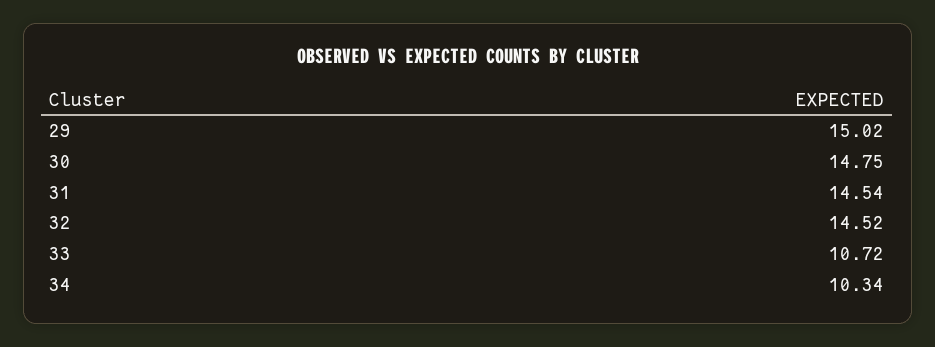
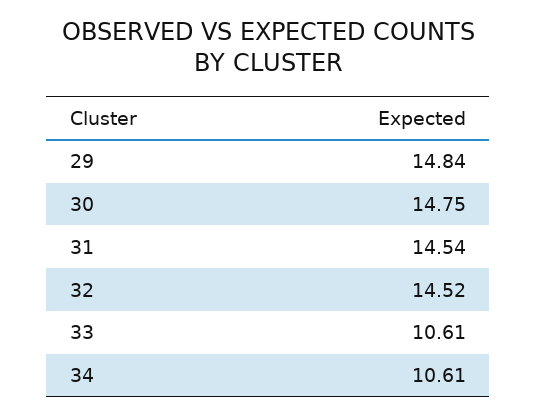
29: 15.02 -> 14.84
33: 10.72 -> 10.61
34: 10.34 -> 10.61

